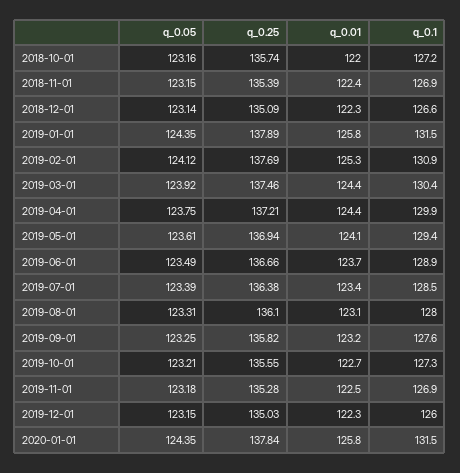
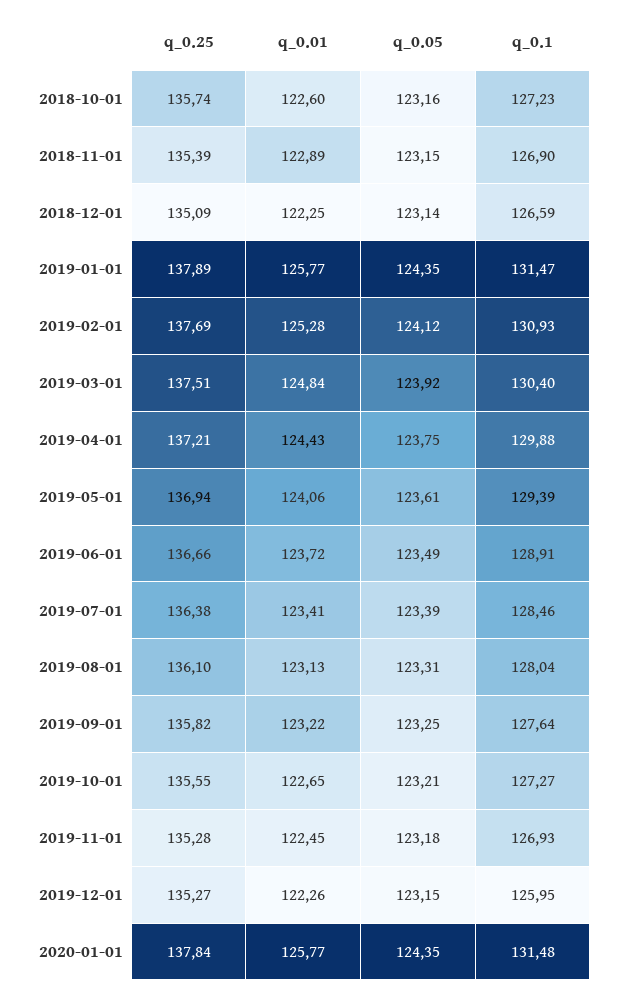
q_0.01, 2018-10-01: 122 -> 122.6
q_0.01, 2018-11-01: 122.4 -> 122.89
q_0.25, 2019-03-01: 137.46 -> 137.51
q_0.01, 2019-03-01: 124.4 -> 124.84
q_0.25, 2019-12-01: 135.03 -> 135.27

